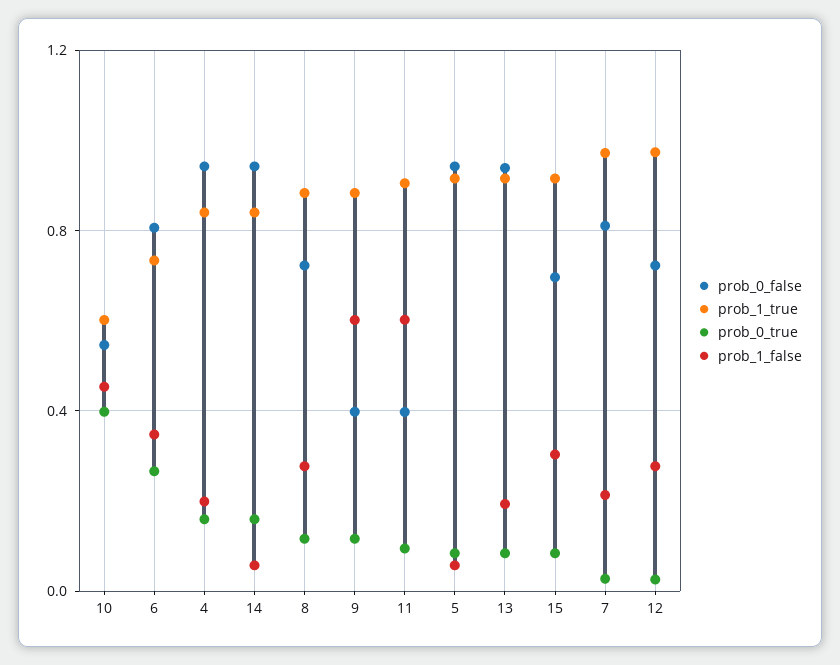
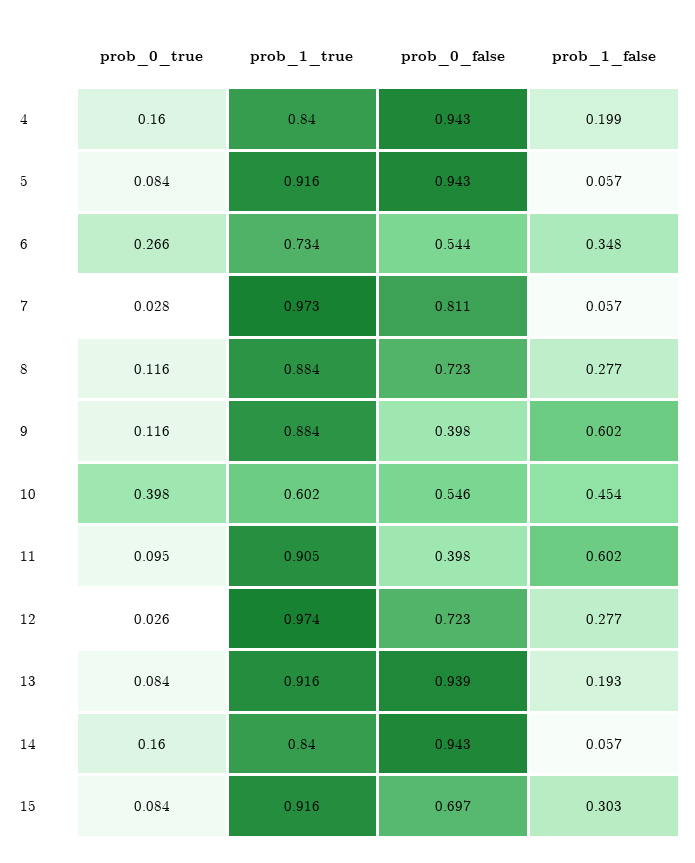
prob_0_false, 6: 0.8 -> 0.544
prob_1_false, 7: 0.2 -> 0.057

